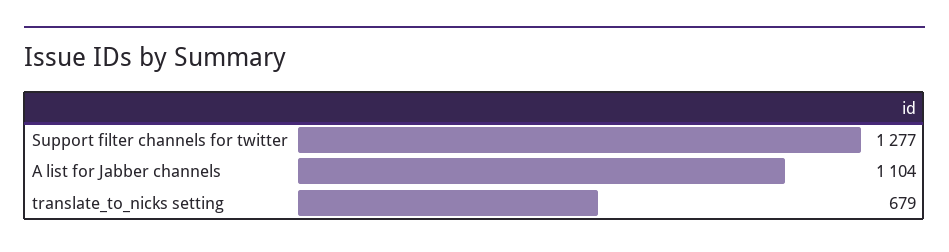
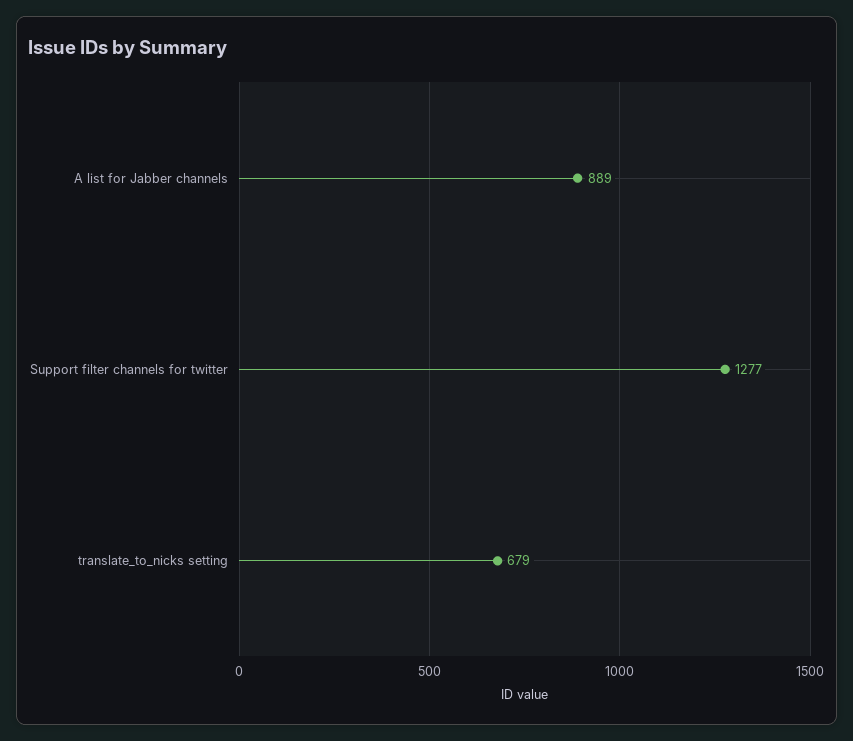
A list for Jabber channels: 1104 -> 889

